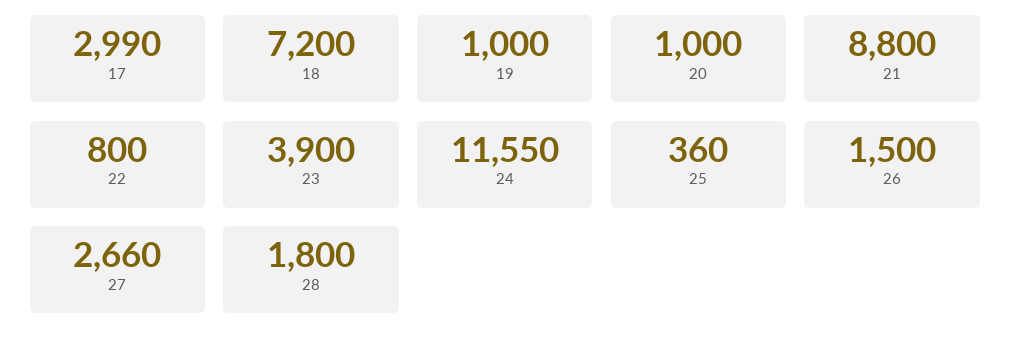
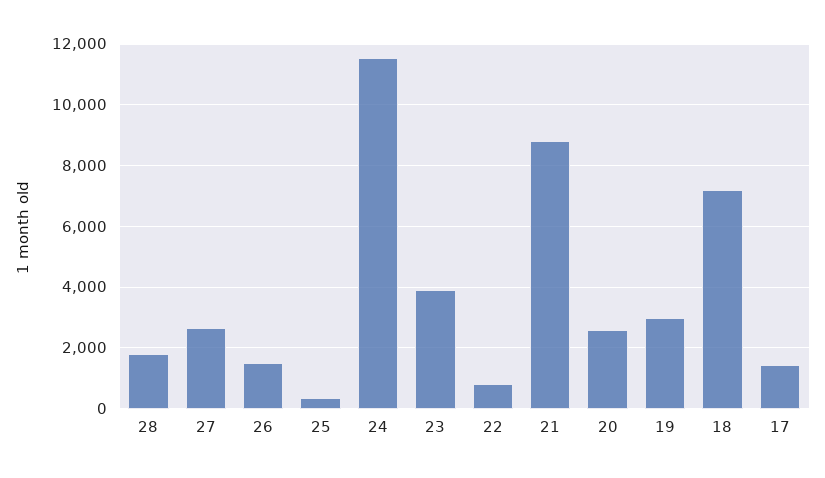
17: 2990 -> 1400
19: 1000 -> 3000
20: 1000 -> 2600

